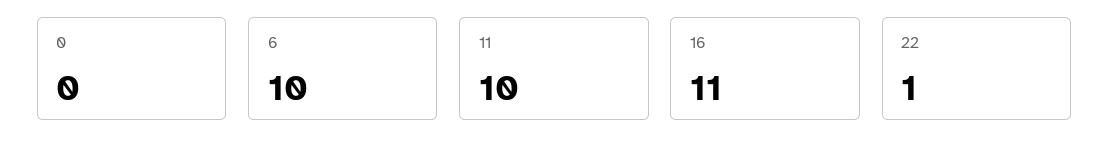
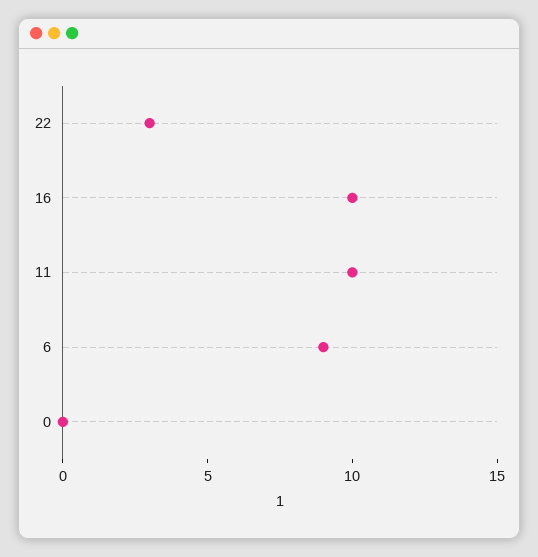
6: 10 -> 9
16: 11 -> 10
22: 1 -> 3

